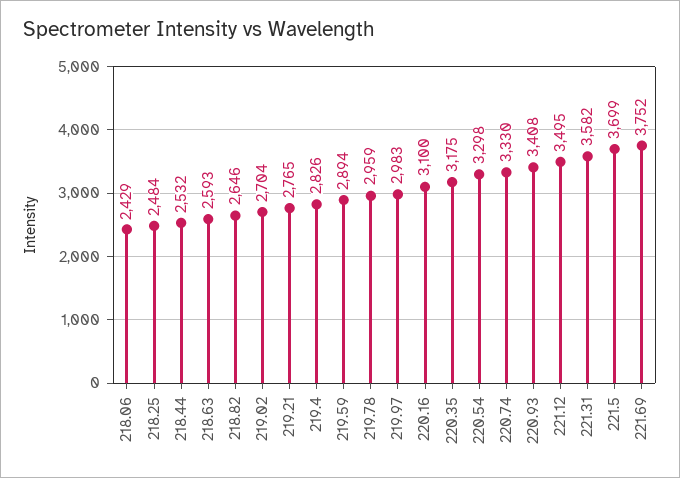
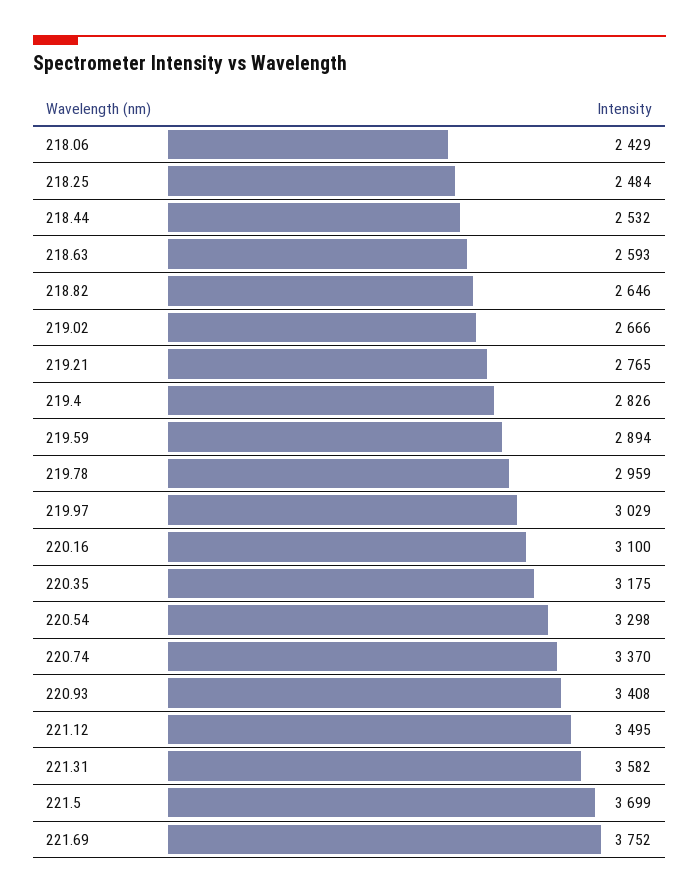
219.02: 2704 -> 2666
219.97: 2983 -> 3029
220.74: 3330 -> 3370

